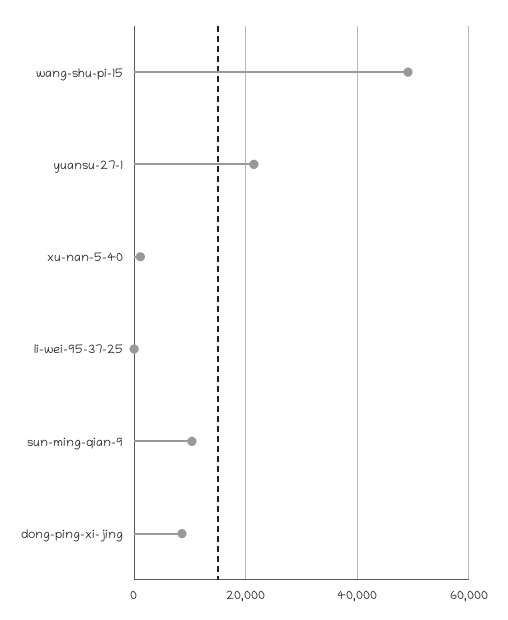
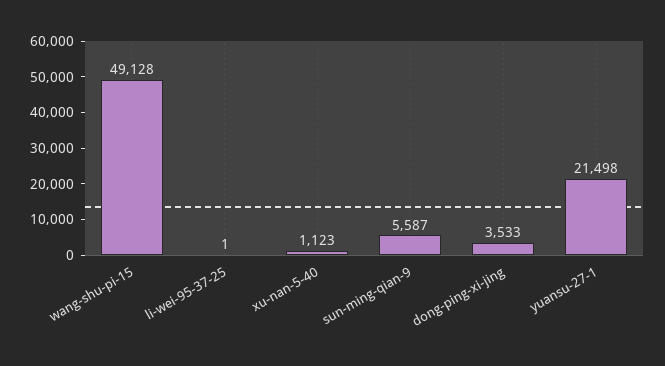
sun-ming-qian-9: 10000 -> 5587
dong-ping-xi-jing: 8000 -> 3533

